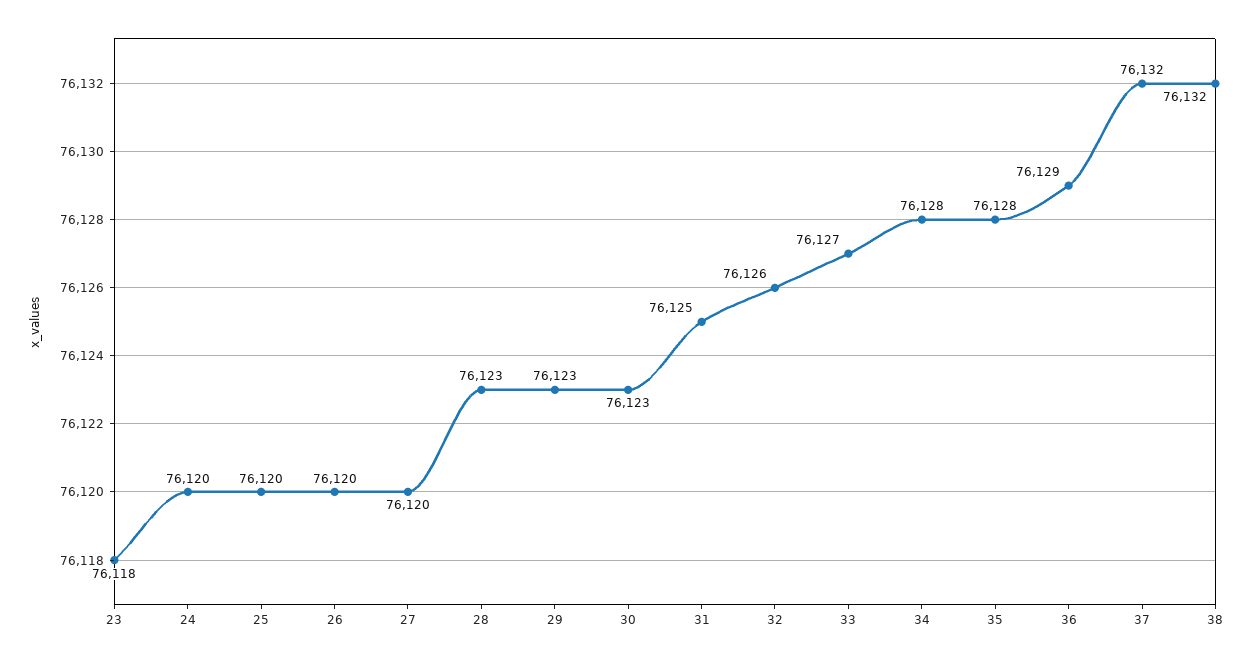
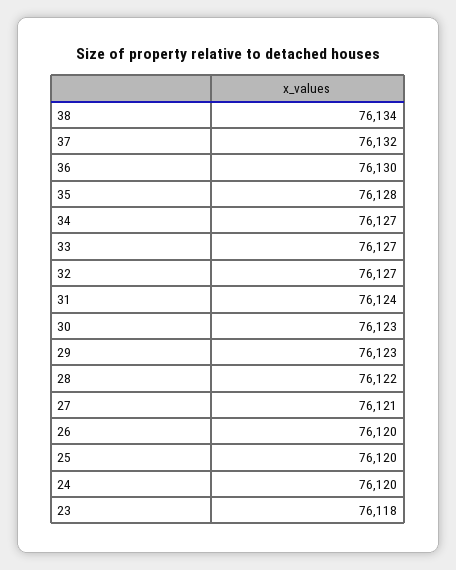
27: 76120 -> 76121
28: 76123 -> 76122
31: 76125 -> 76124
32: 76126 -> 76127
34: 76128 -> 76127
36: 76129 -> 76130
38: 76132 -> 76134

